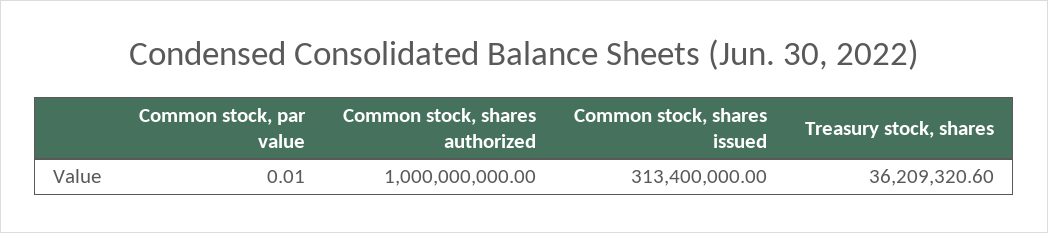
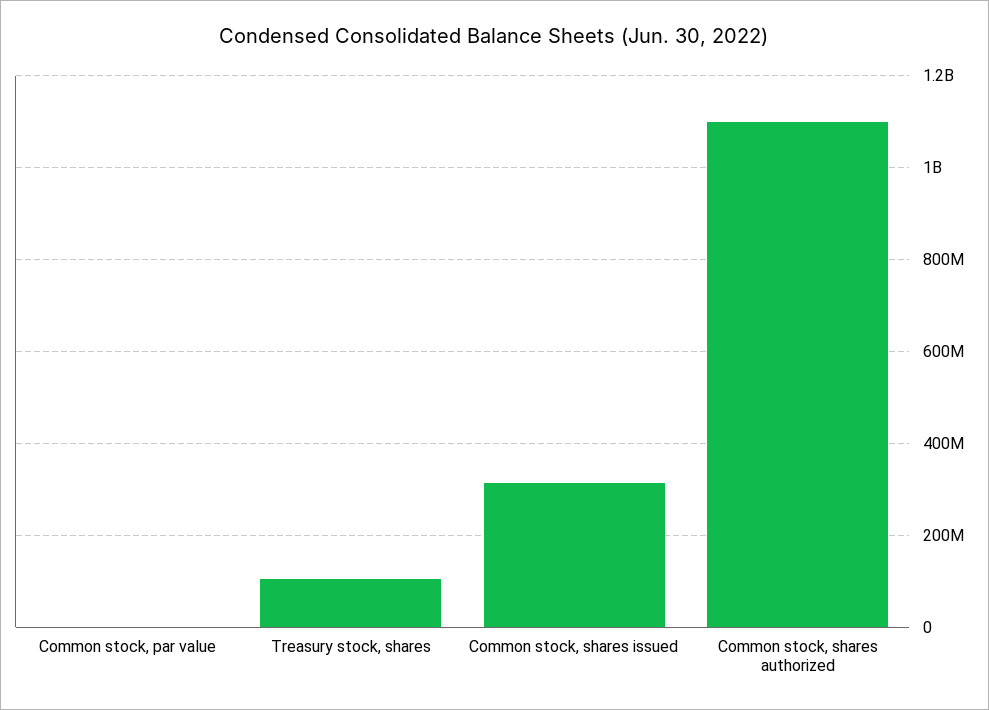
Common stock, shares authorized: 1000000000 -> 1100000000
Treasury stock, shares: 36209320.6 -> 100000000

